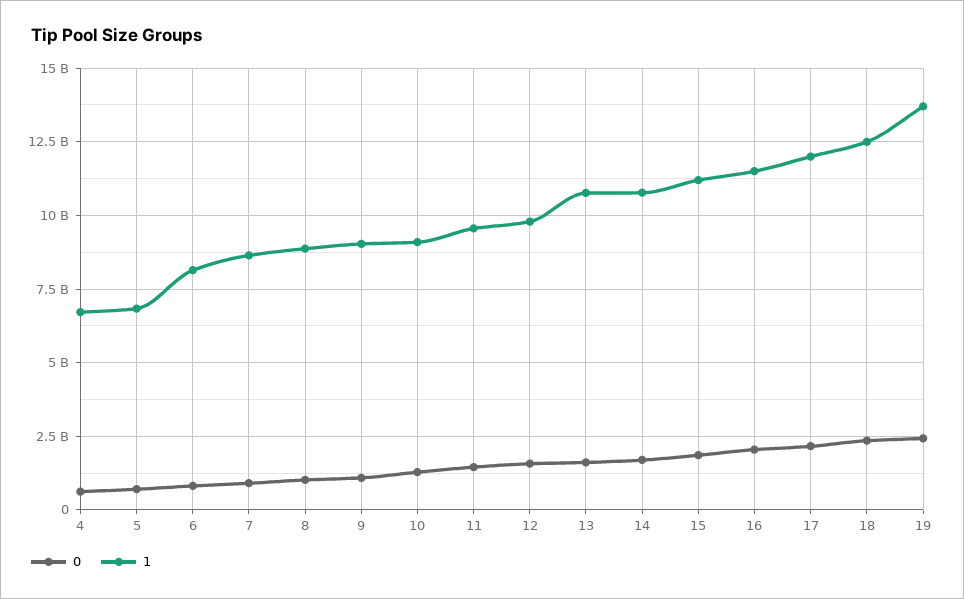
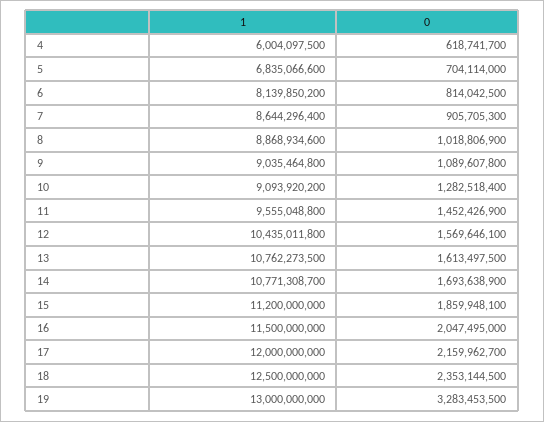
1, 4: 6750000000 -> 6004097500
1, 12: 9750000000 -> 10435011800
0, 19: 2500000000 -> 3283453500
1, 19: 13750000000 -> 13000000000

